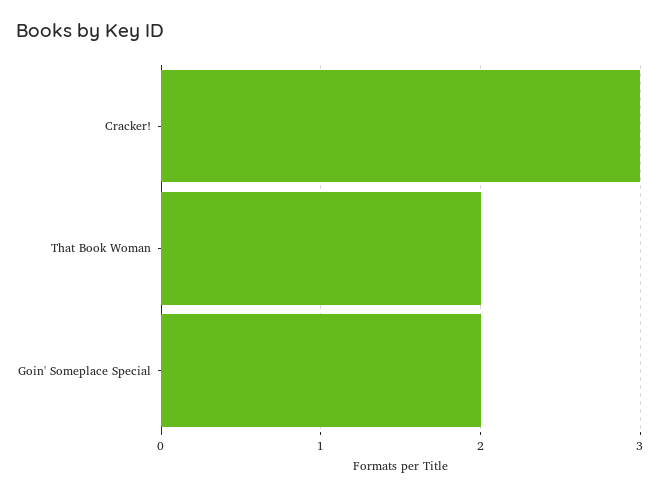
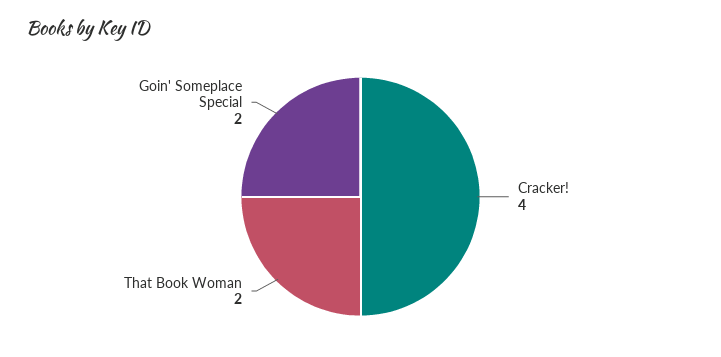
Cracker!: 3 -> 4

